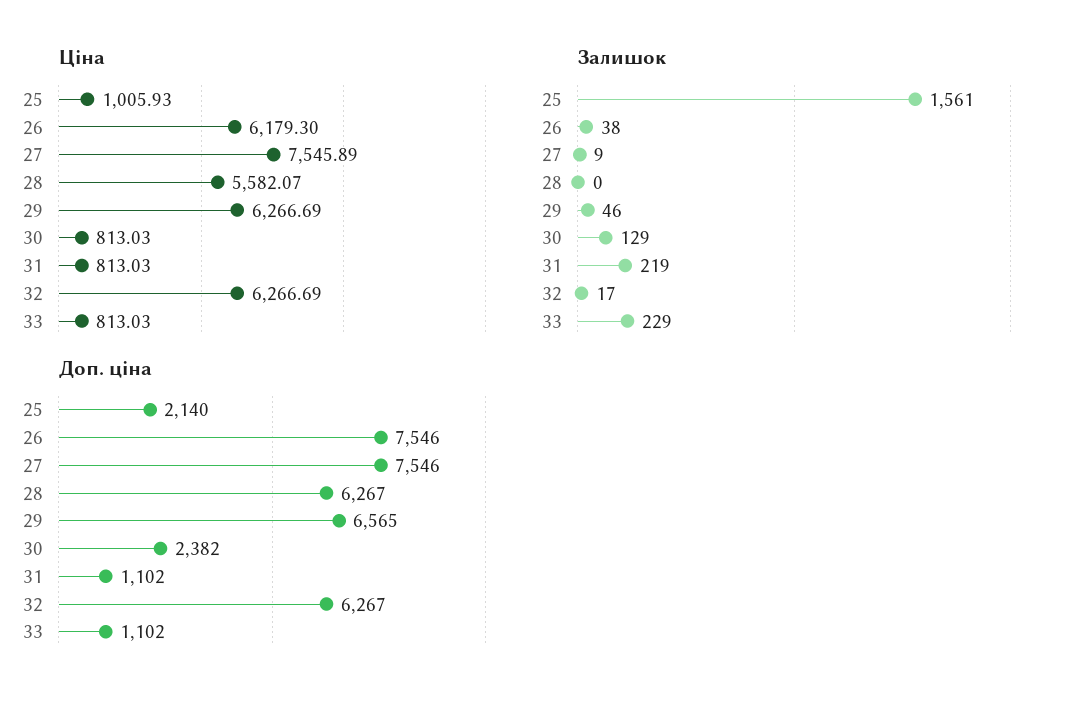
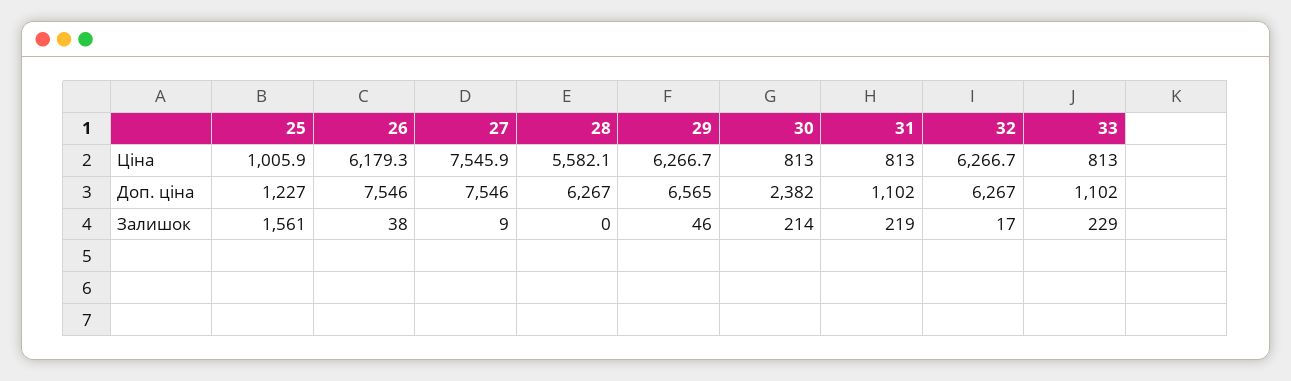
Залишок, 30: 129 -> 214
Доп. ціна, 25: 2140 -> 1227

